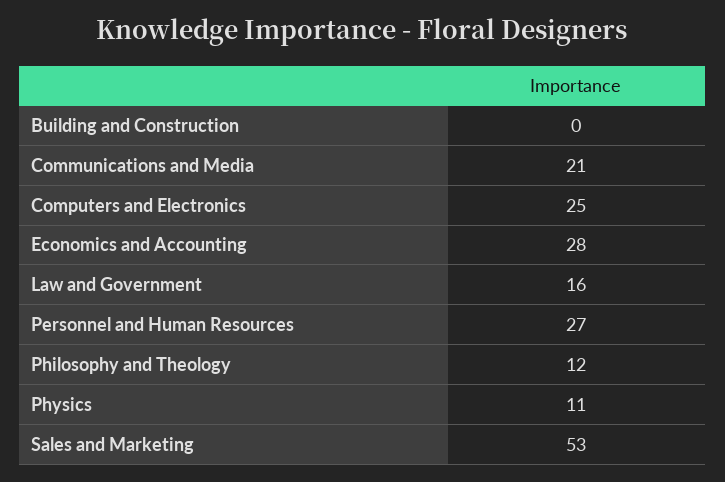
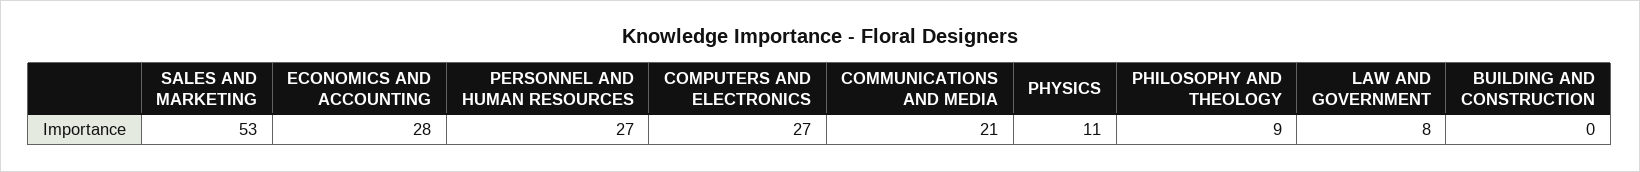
Computers and Electronics: 25 -> 27
Law and Government: 16 -> 8
Philosophy and Theology: 12 -> 9

